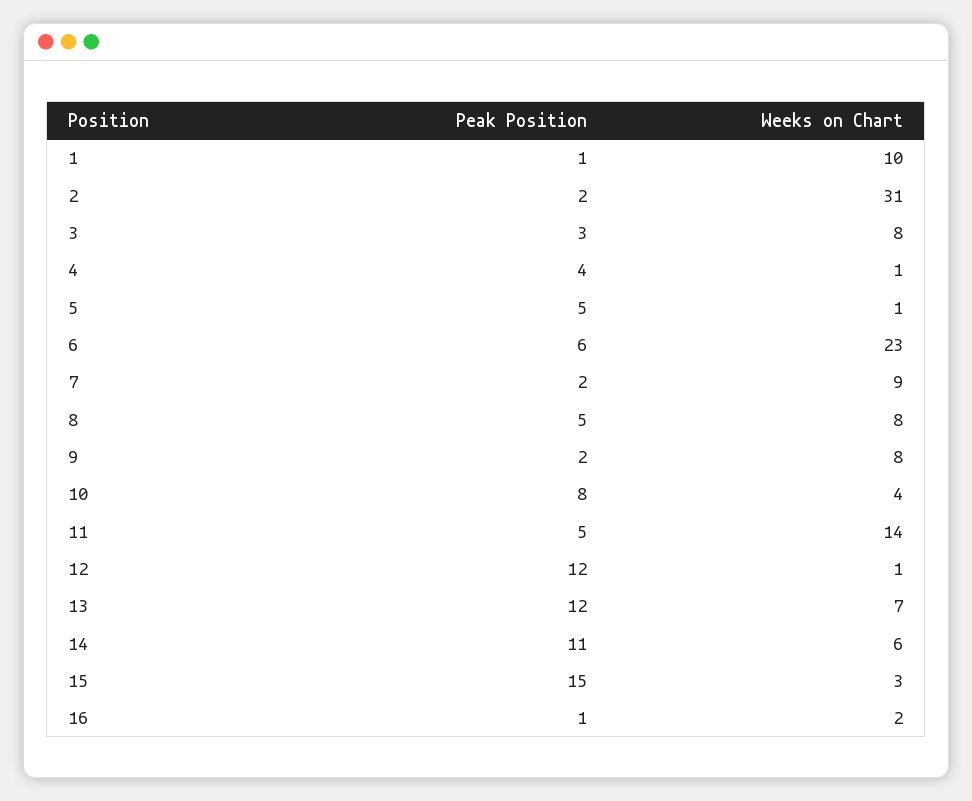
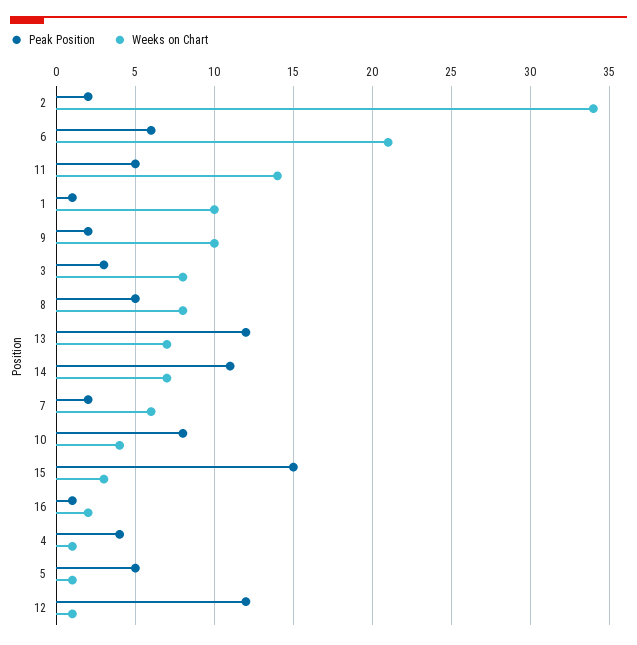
Weeks on Chart, 2: 31 -> 34
Weeks on Chart, 6: 23 -> 21
Weeks on Chart, 7: 9 -> 6
Weeks on Chart, 9: 8 -> 10
Weeks on Chart, 14: 6 -> 7

